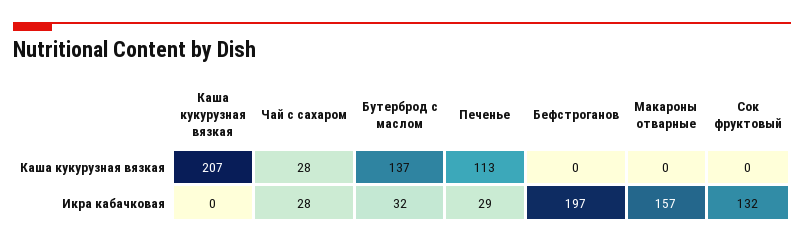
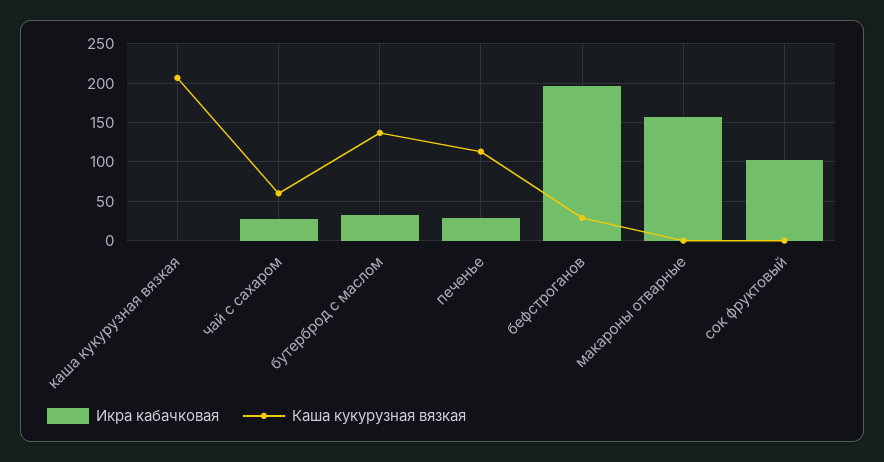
Каша кукурузная вязкая, Чай с сахаром: 28 -> 60
Каша кукурузная вязкая, Бефстроганов: 0 -> 30
Икра кабачковая, Сок фруктовый: 132 -> 100

